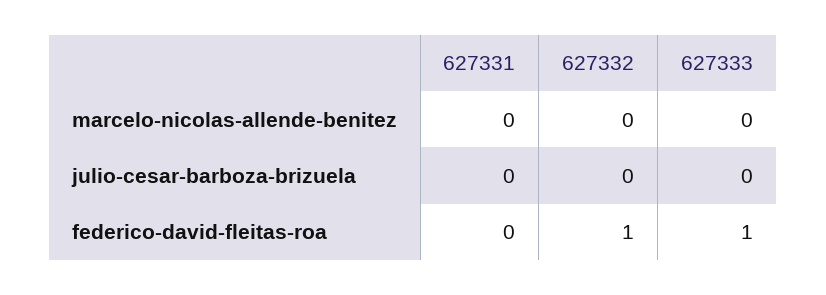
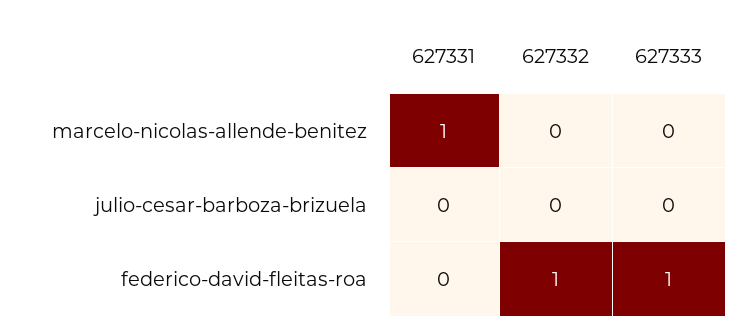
627331, marcelo-nicolas-allende-benitez: 0 -> 1

